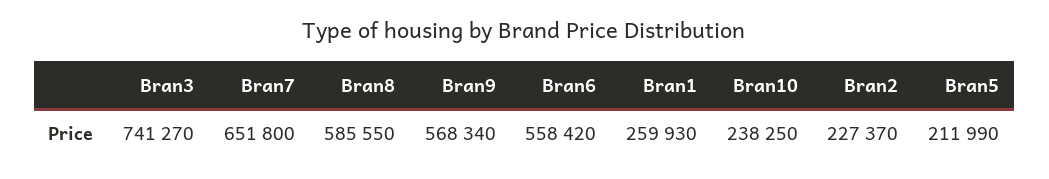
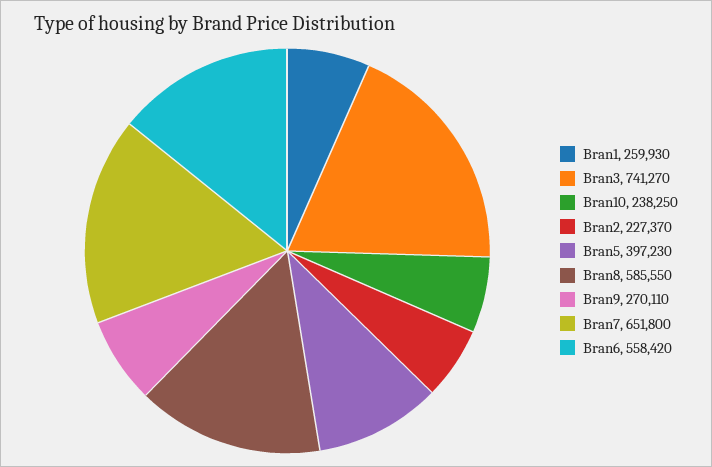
Bran9: 568340 -> 270110
Bran5: 211990 -> 397230

